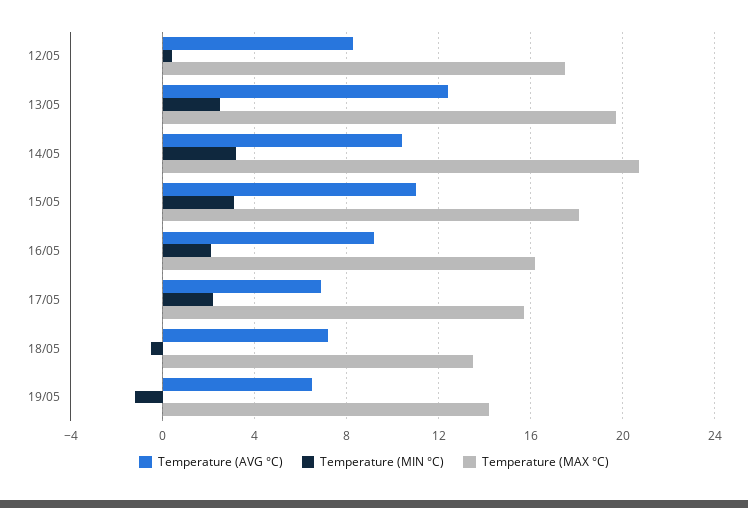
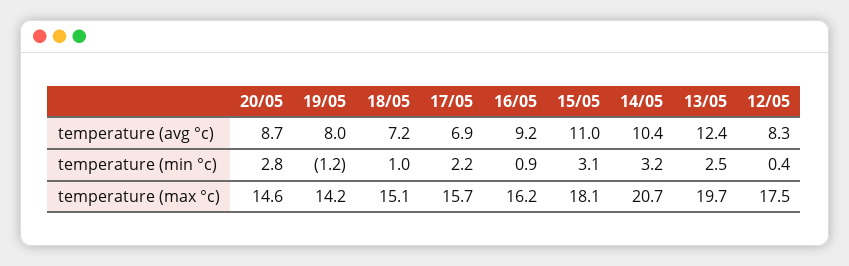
Temperature (MIN °C), 16/05: 2 -> 0.9
Temperature (MIN °C), 18/05: -0.5 -> 1
Temperature (MAX °C), 18/05: 13.5 -> 15.1
Temperature (AVG °C), 19/05: 6.5 -> 8
Temperature (AVG °C), 20/05: none -> 8.7
Temperature (MIN °C), 20/05: none -> 2.8
Temperature (MAX °C), 20/05: none -> 14.6

